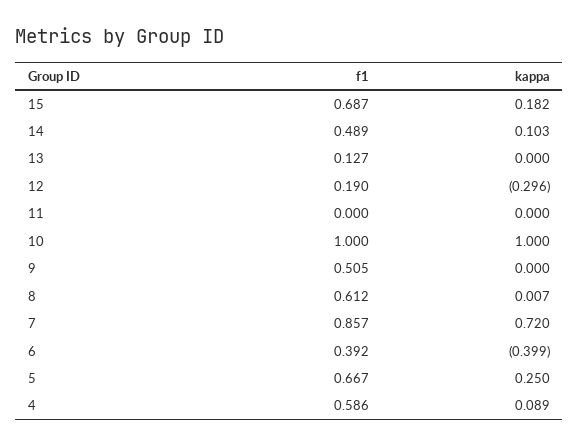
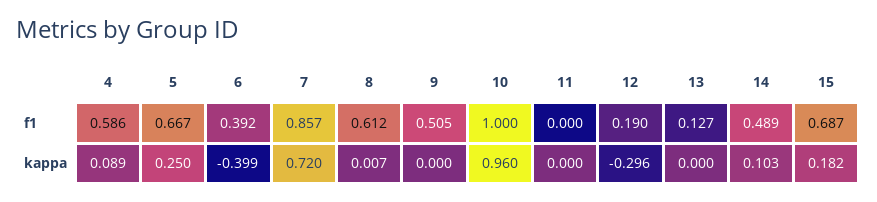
kappa, 10: 1 -> 0.96

